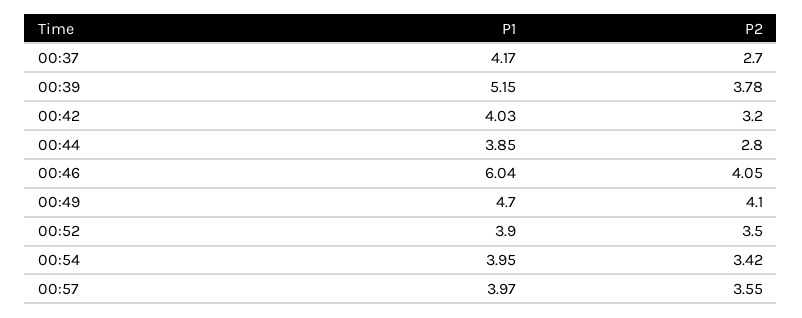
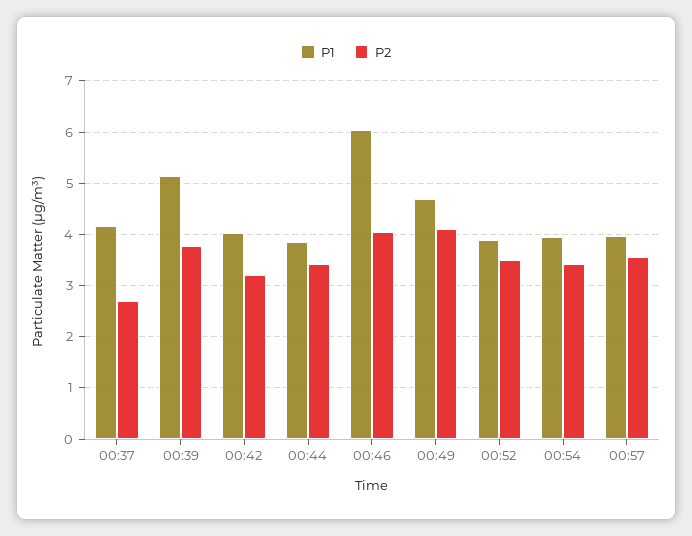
P2, 00:44: 2.8 -> 3.4

